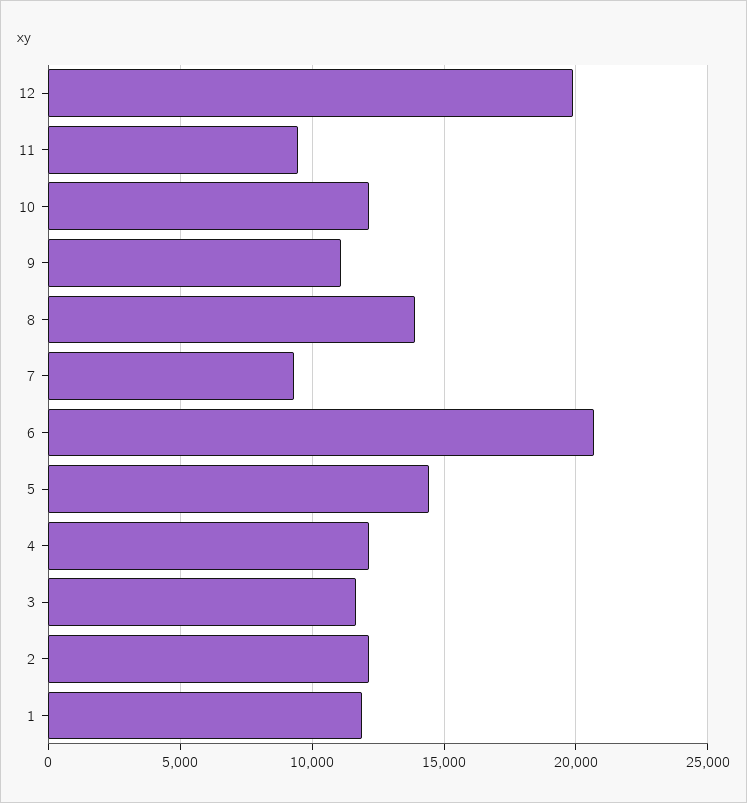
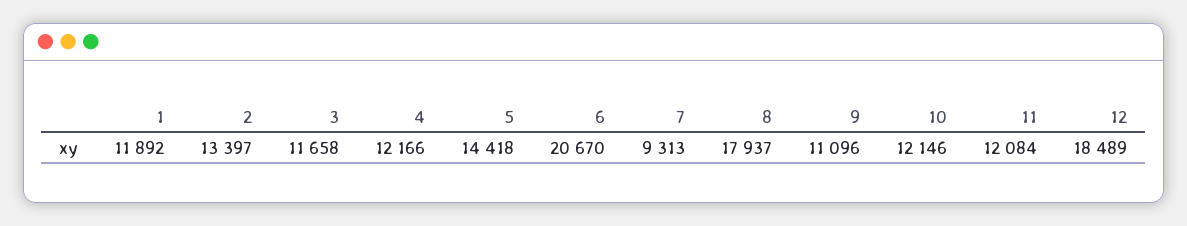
12: 20000 -> 18489
11: 9500 -> 12084
8: 14000 -> 17937
2: 12000 -> 13397

